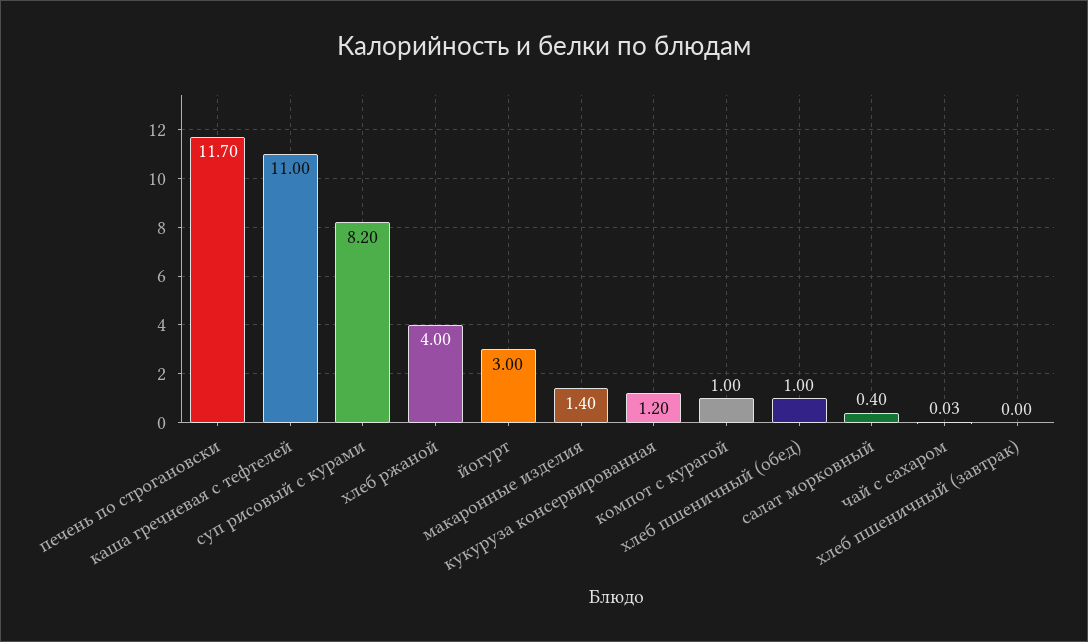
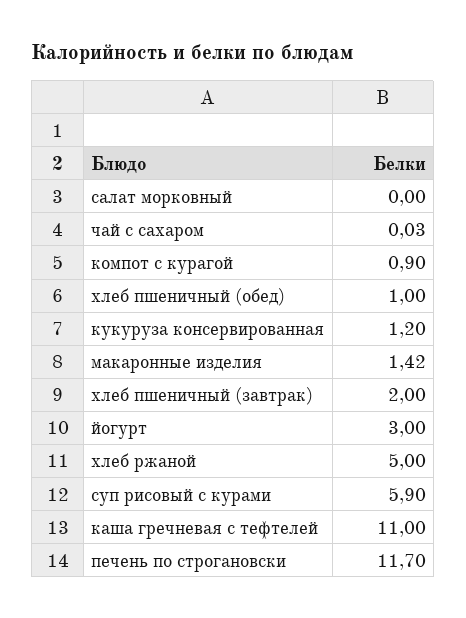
суп рисовый с курами: 8.2 -> 5.9
хлеб ржаной: 4 -> 5
макаронные изделия: 1.4 -> 1.42
компот с курагой: 1 -> 0.9
салат морковный: 0.4 -> 0
хлеб пшеничный (завтрак): 0 -> 2

